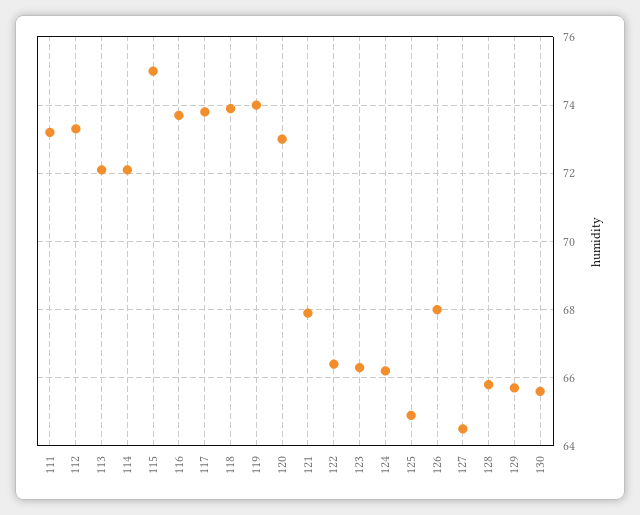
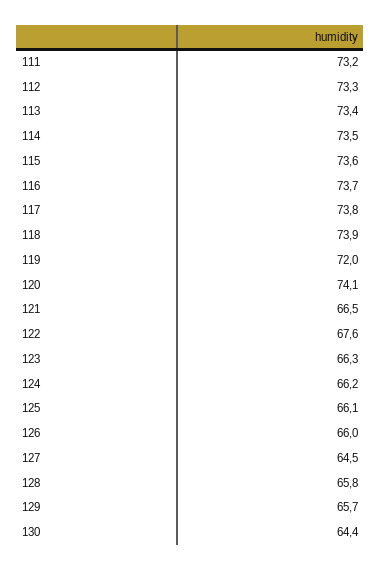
113: 72 -> 73.4
114: 72 -> 73.5
115: 75 -> 73.6
119: 74 -> 72
120: 73 -> 74.1
121: 68 -> 66.5
122: 66.5 -> 67.6
125: 65 -> 66.1
126: 68 -> 66
130: 65.5 -> 64.4

